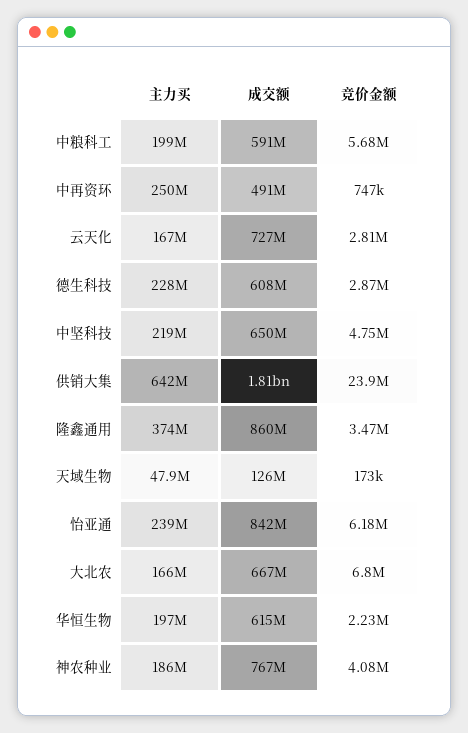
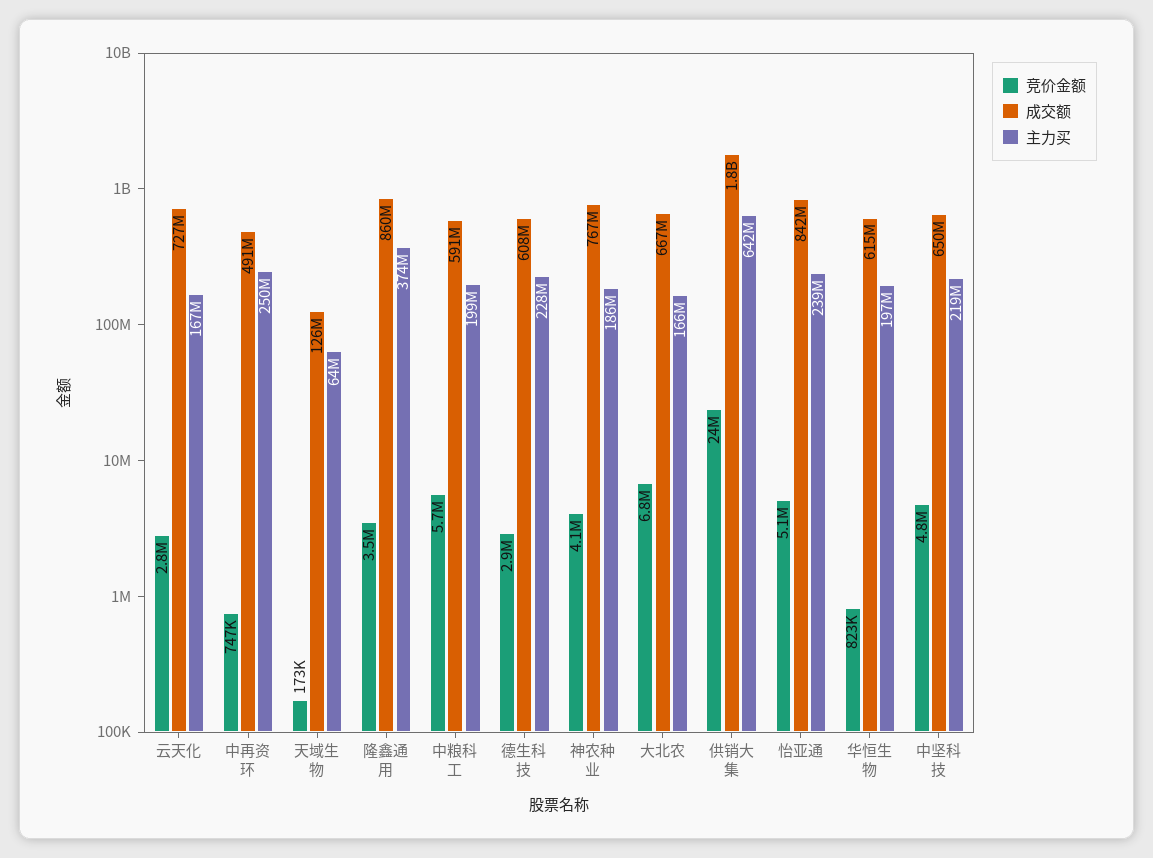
主力买, 天域生物: 47900000 -> 64000000
竞价金额, 怡亚通: 6180000 -> 5100000
竞价金额, 华恒生物: 2230000 -> 823000

